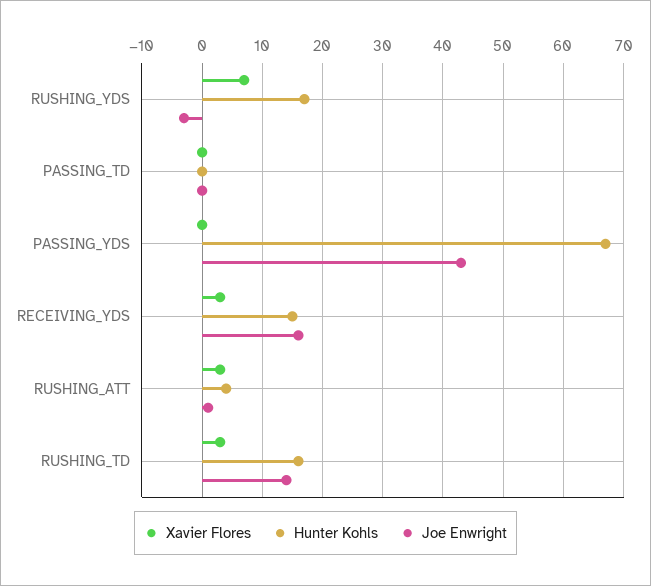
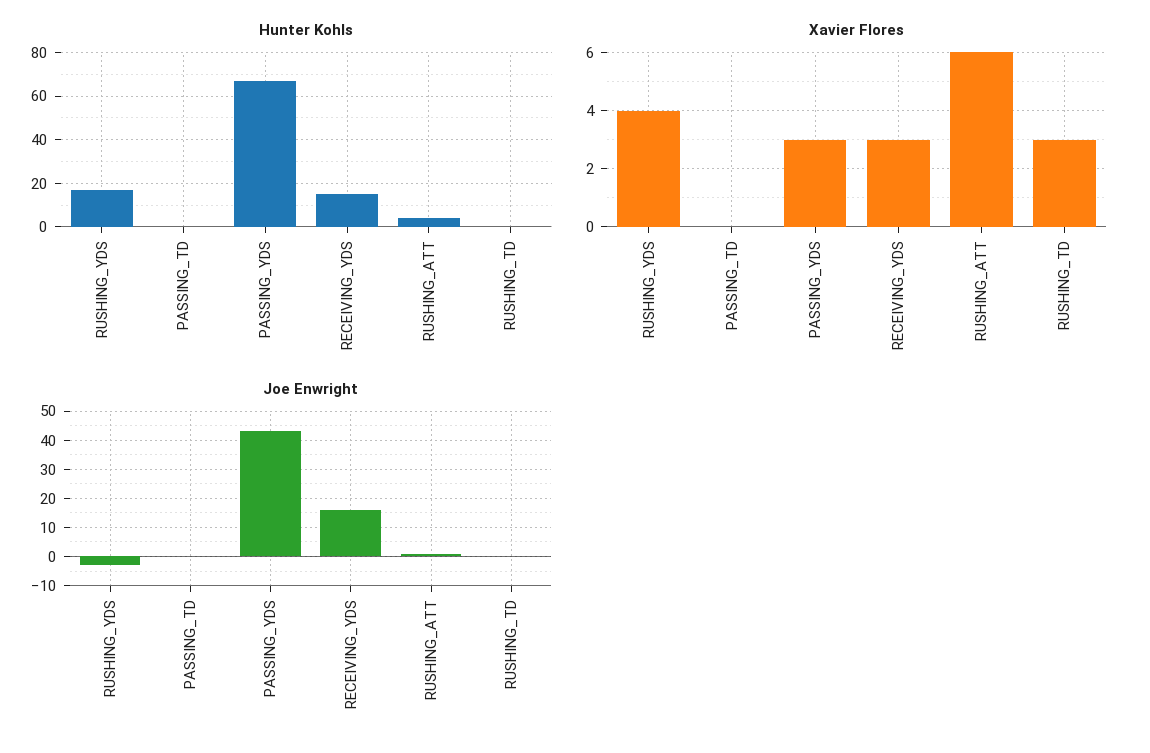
Xavier Flores, RUSHING_YDS: 7 -> 4
Xavier Flores, PASSING_YDS: 0 -> 3
Xavier Flores, RUSHING_ATT: 3 -> 6
Hunter Kohls, RUSHING_TD: 16 -> 0
Joe Enwright, RUSHING_TD: 14 -> 0

